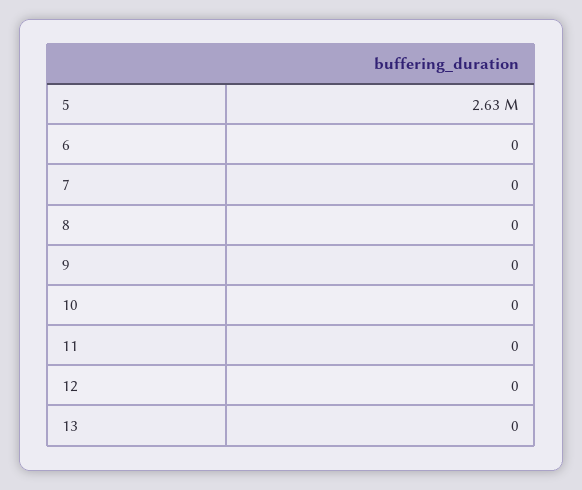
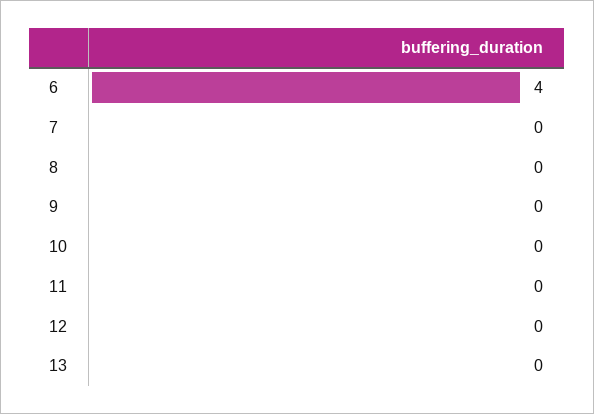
5: 2630000 -> none
6: 0 -> 4

